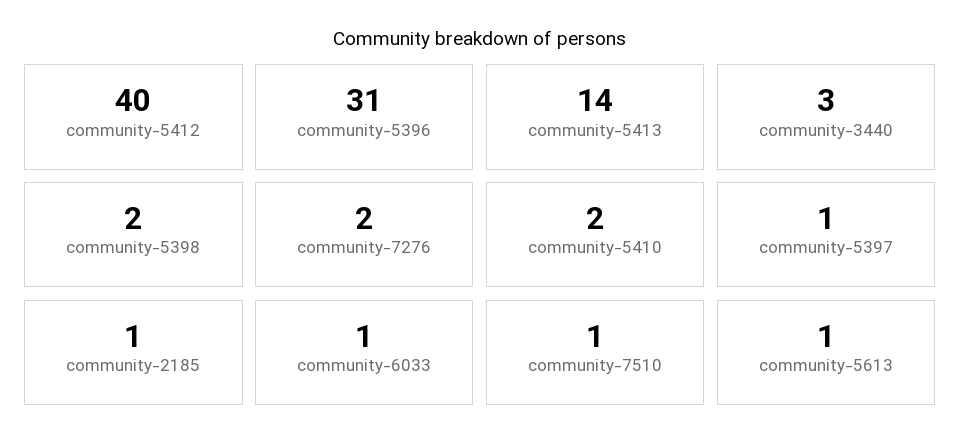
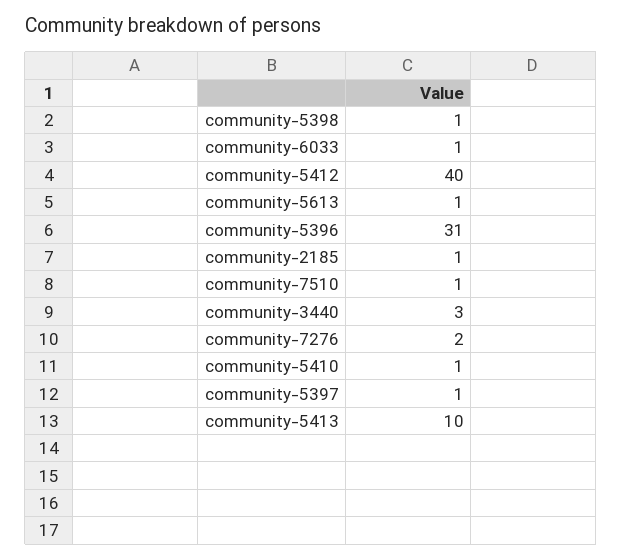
community-5413: 14 -> 10
community-5398: 2 -> 1
community-5410: 2 -> 1

